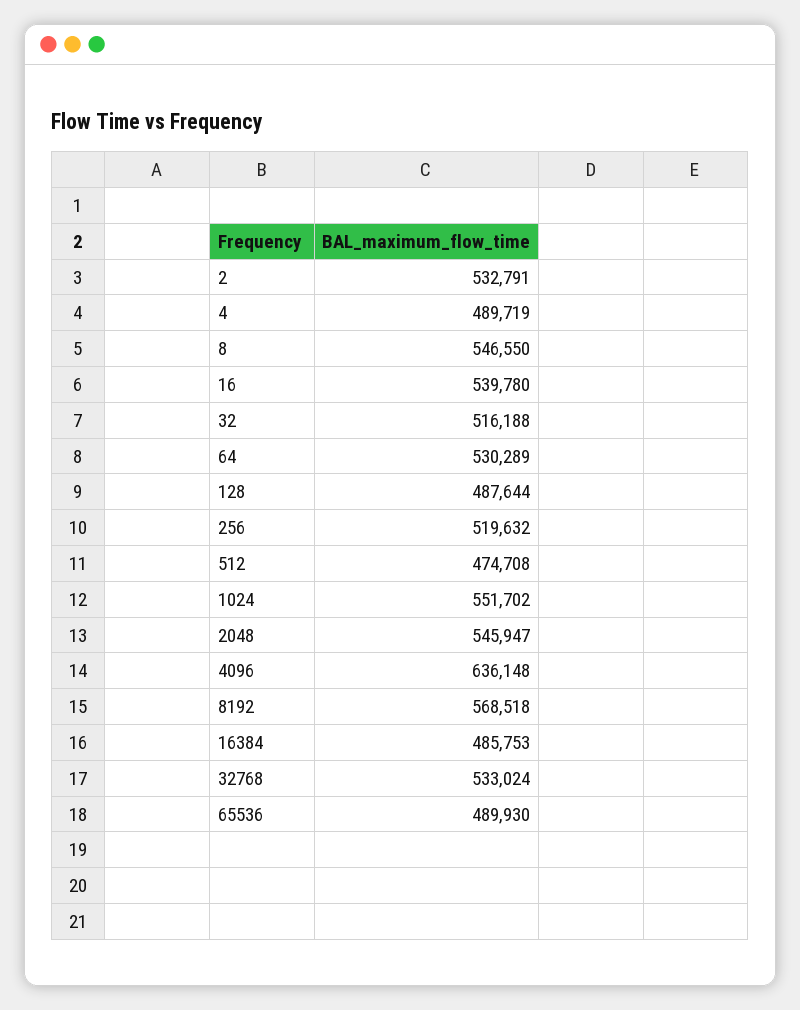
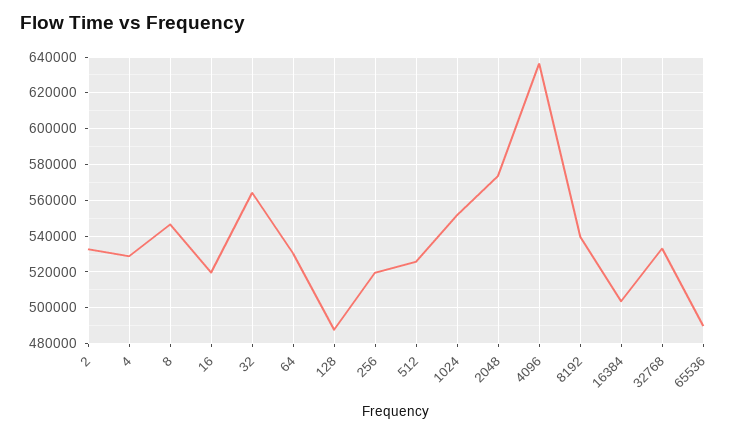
4: 489719 -> 530000
16: 539780 -> 520000
32: 516188 -> 565000
512: 474708 -> 525000
2048: 545947 -> 575000
8192: 568518 -> 540000
16384: 485753 -> 505000

